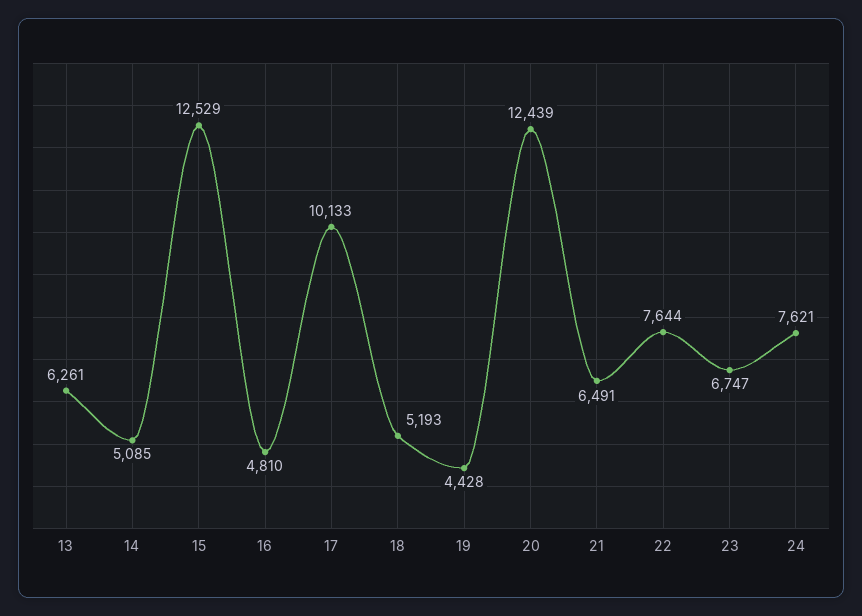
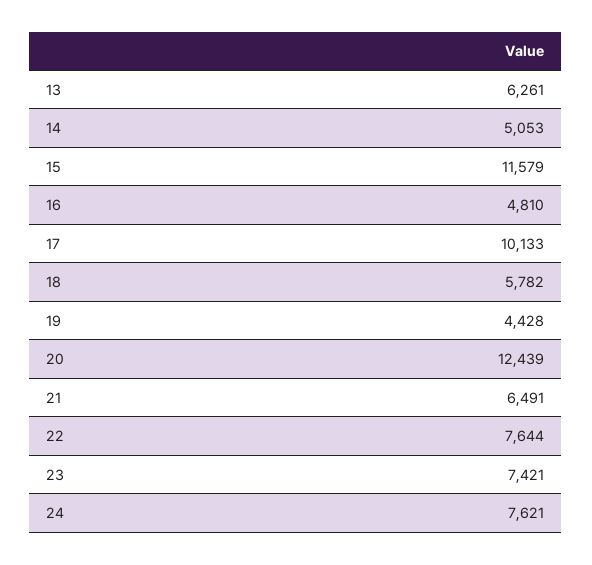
14: 5085 -> 5053
15: 12529 -> 11579
18: 5193 -> 5782
23: 6747 -> 7421

